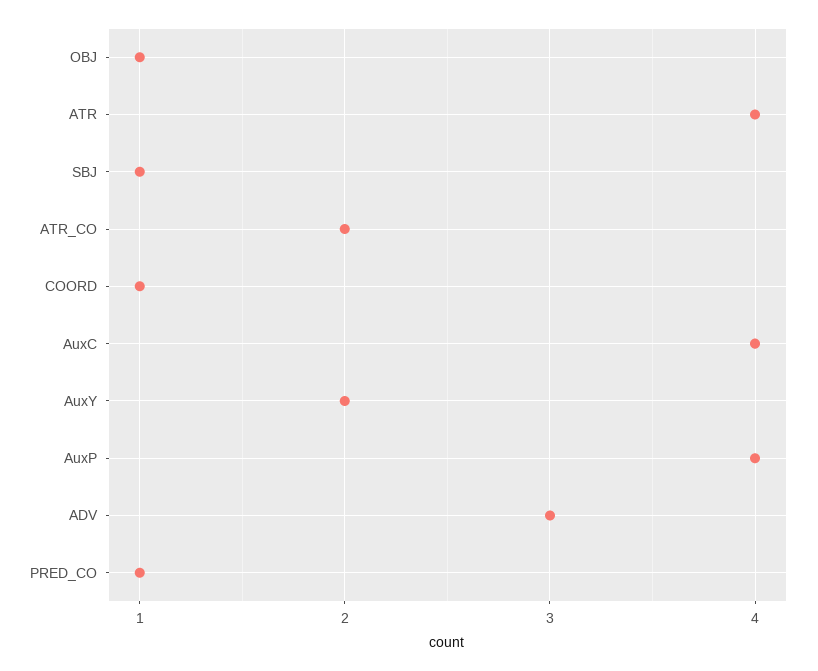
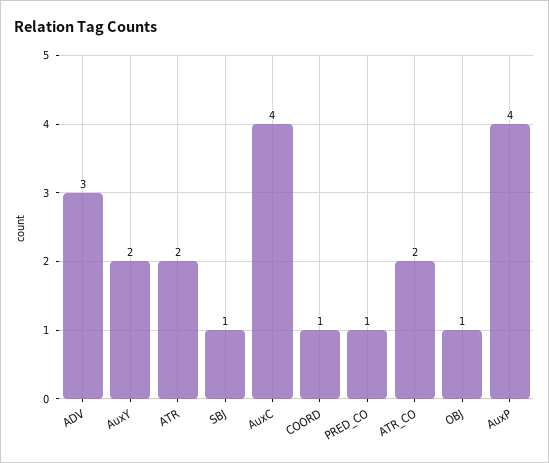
ATR: 4 -> 2

